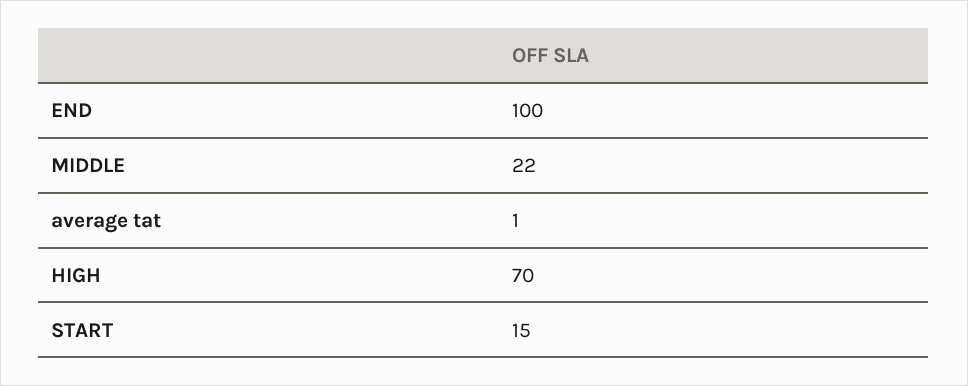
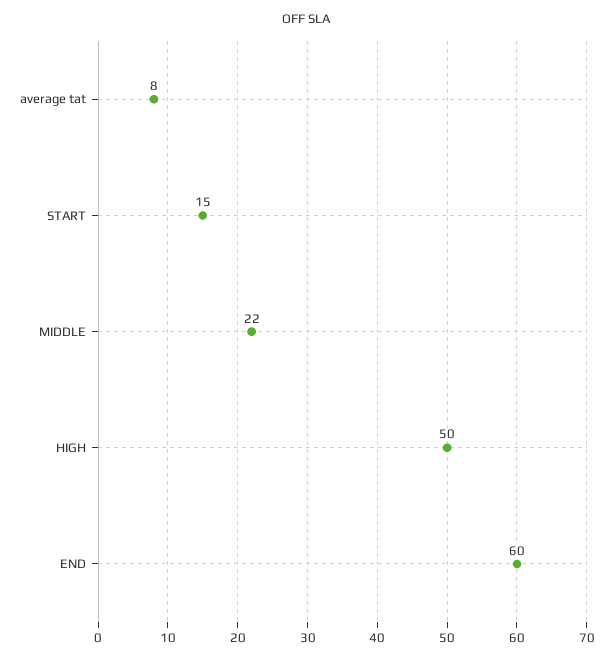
END: 100 -> 60
average tat: 1 -> 8
HIGH: 70 -> 50

